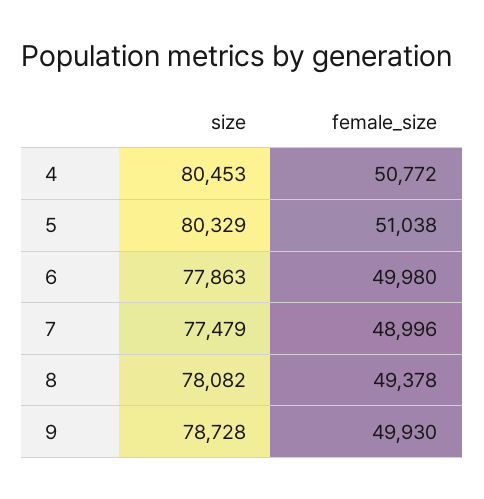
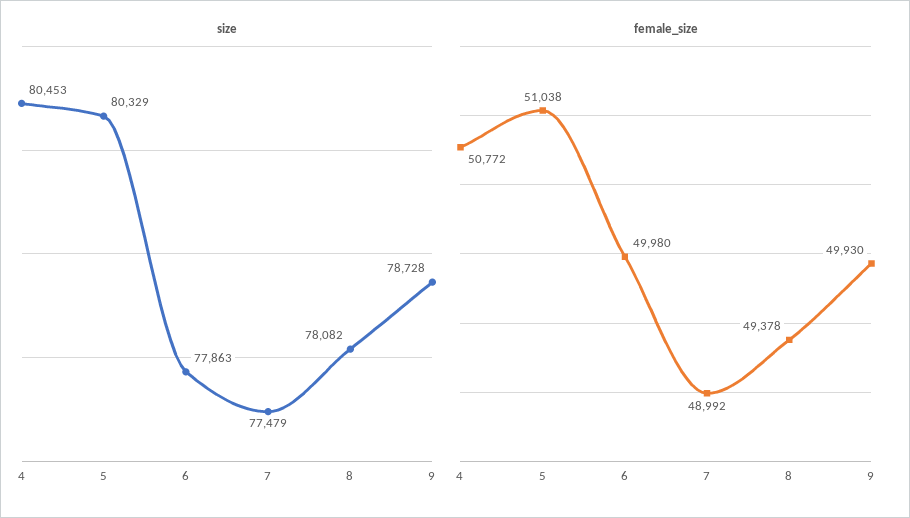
female_size, 7: 48996 -> 48992

